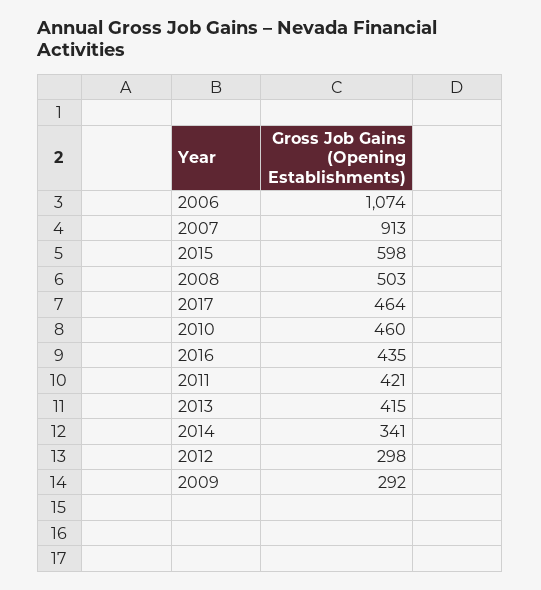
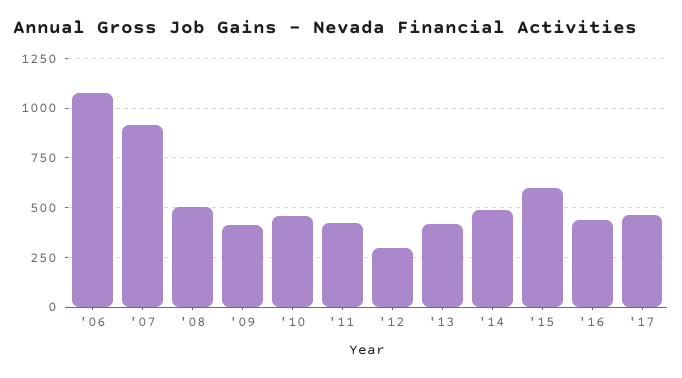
2014: 341 -> 500
2009: 292 -> 400

